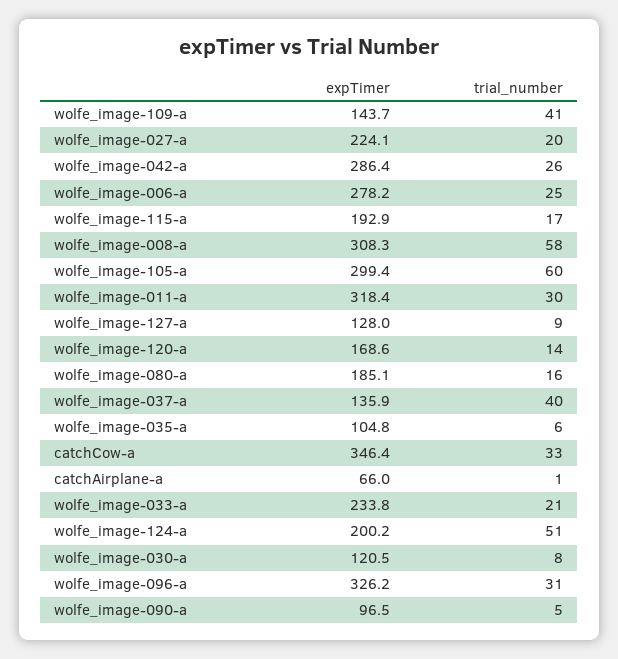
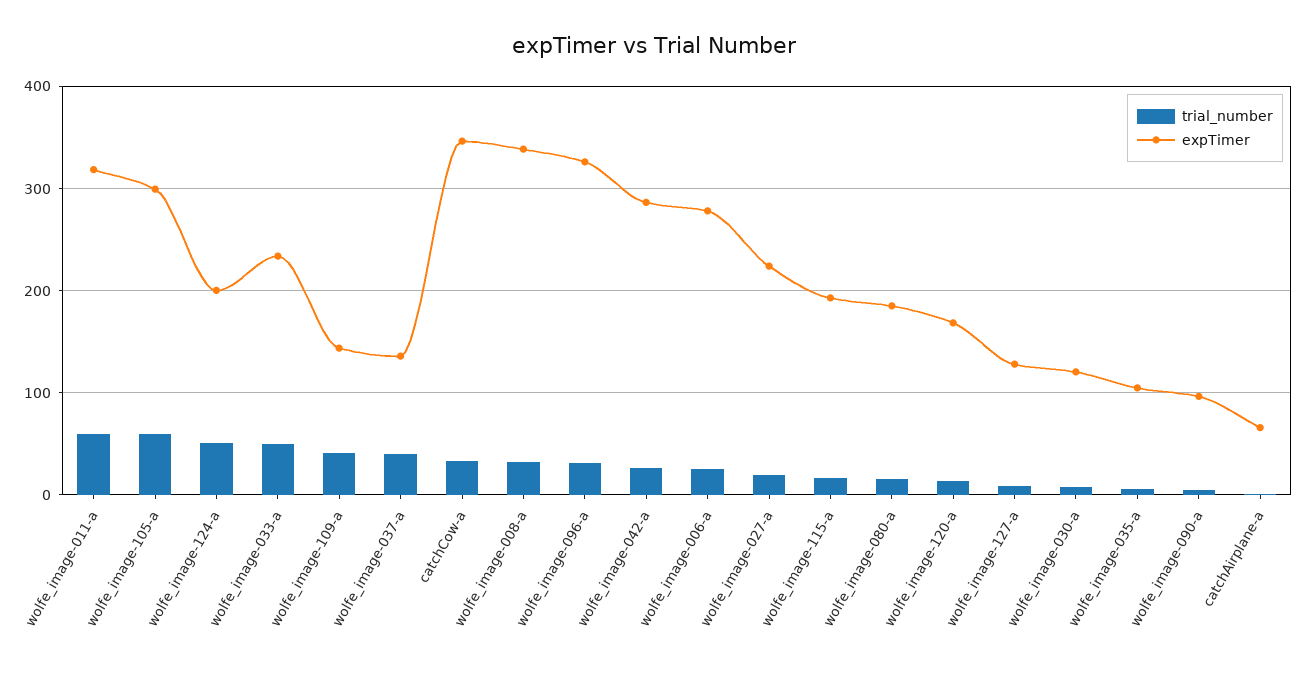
expTimer, wolfe_image-008-a: 308.3 -> 340
trial_number, wolfe_image-008-a: 58 -> 30
trial_number, wolfe_image-011-a: 30 -> 60
trial_number, wolfe_image-033-a: 21 -> 50

